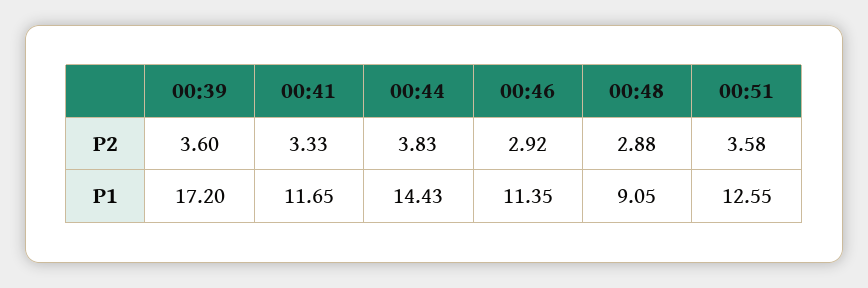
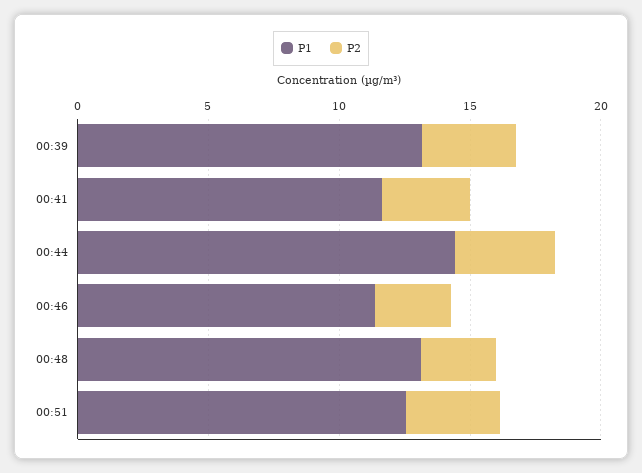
P1, 00:39: 17.2 -> 13
P1, 00:48: 9.05 -> 13

